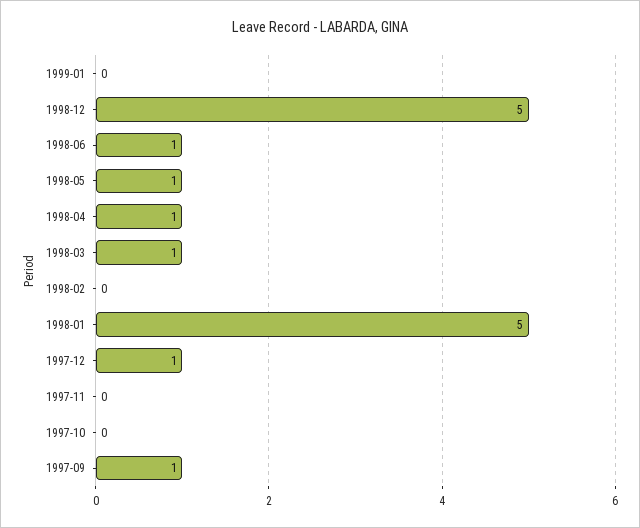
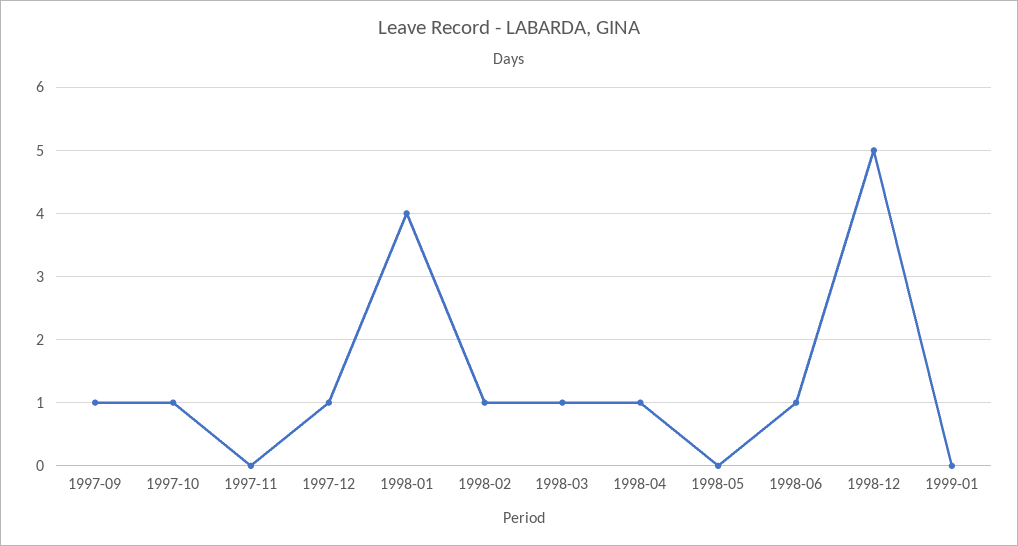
1998-05: 1 -> 0
1998-02: 0 -> 1
1998-01: 5 -> 4
1997-10: 0 -> 1

